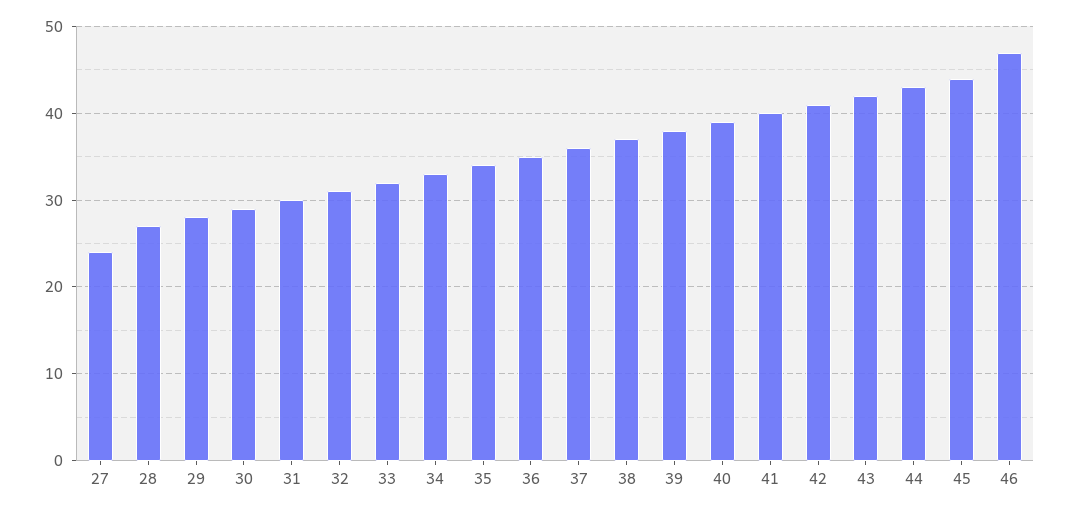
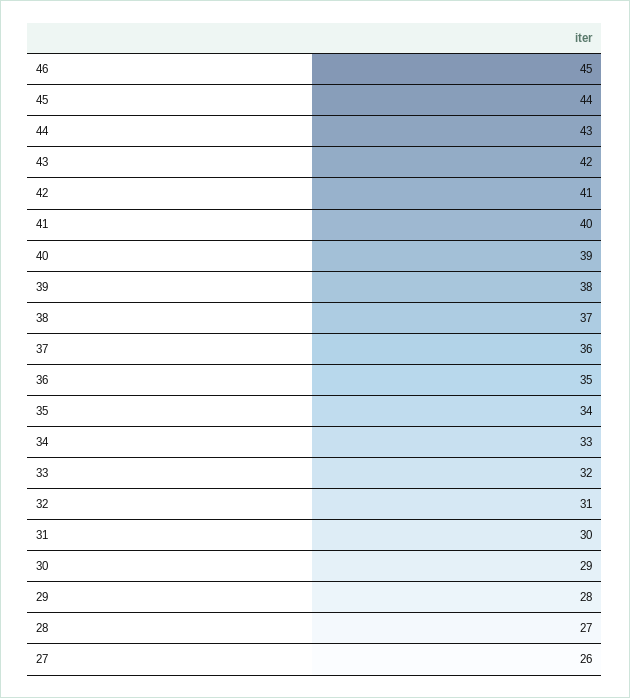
27: 24 -> 26
46: 47 -> 45

